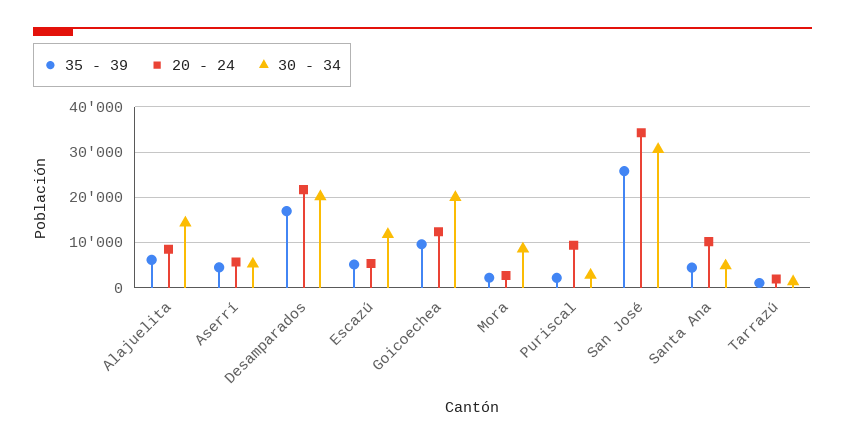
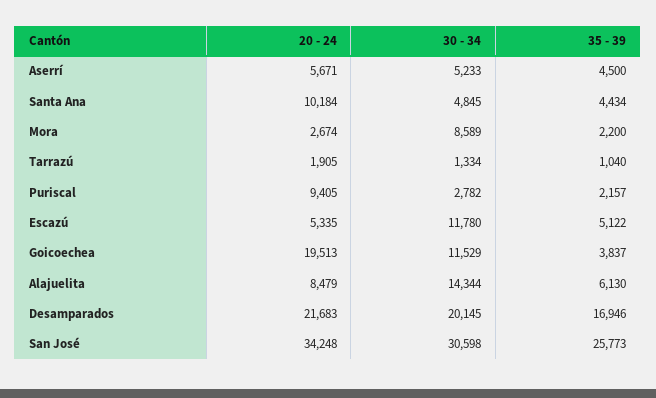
35 - 39, Goicoechea: 10000 -> 3837
20 - 24, Goicoechea: 12000 -> 19513
30 - 34, Goicoechea: 20000 -> 11529

